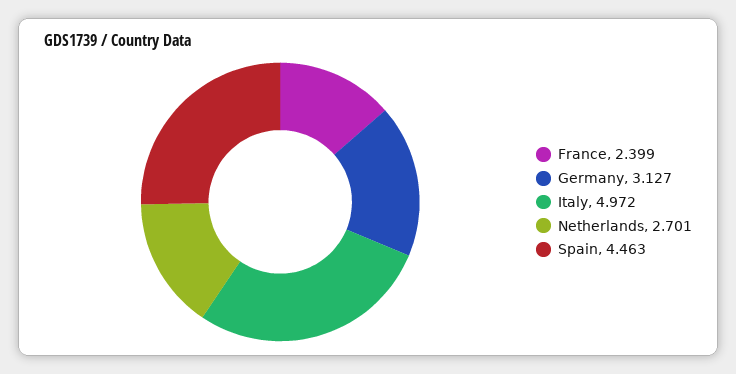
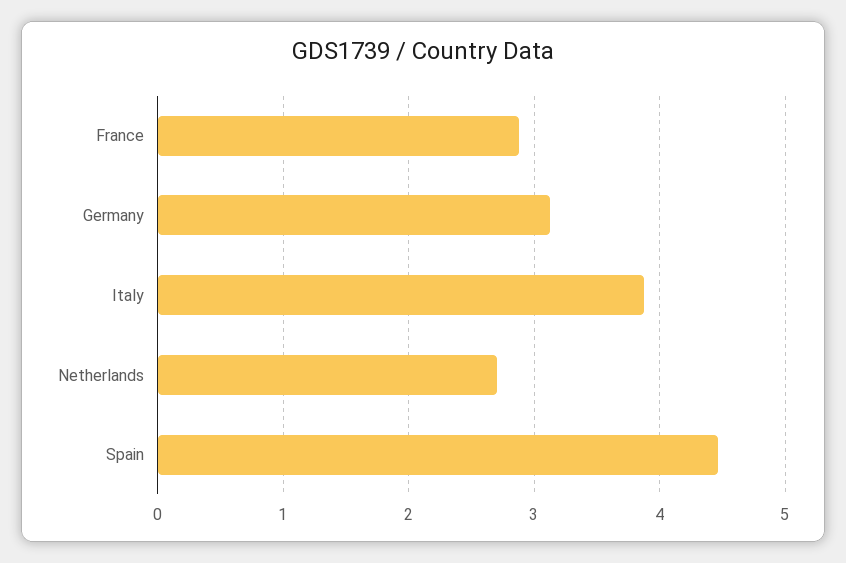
France: 2.399 -> 2.9
Italy: 4.972 -> 3.9

